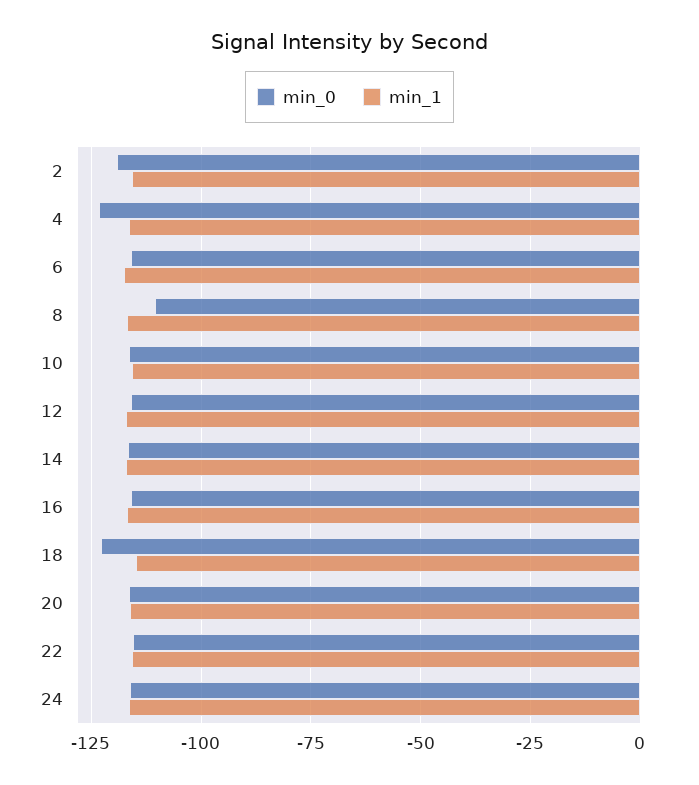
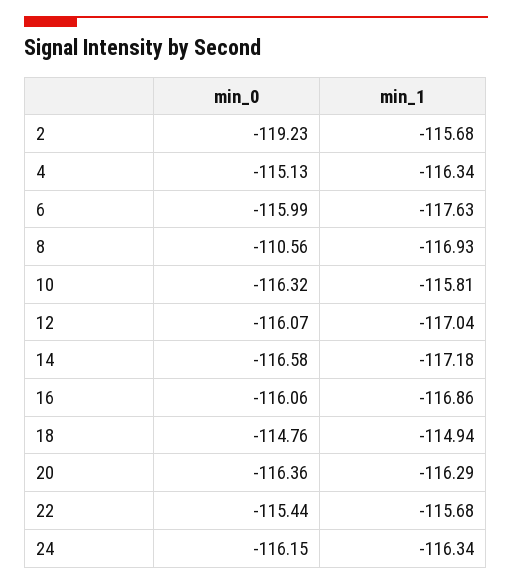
min_0, 4: -122.5 -> -115.13
min_0, 18: -122.5 -> -114.76

